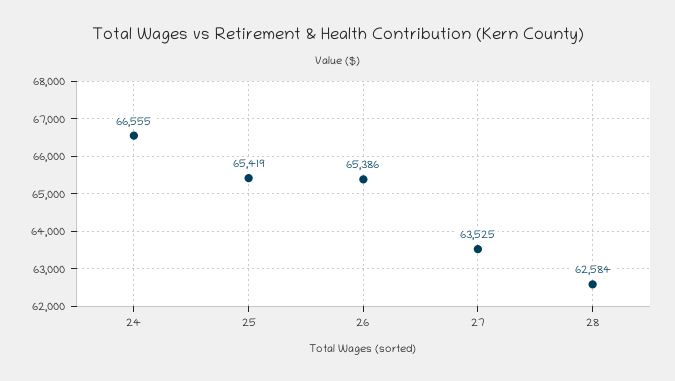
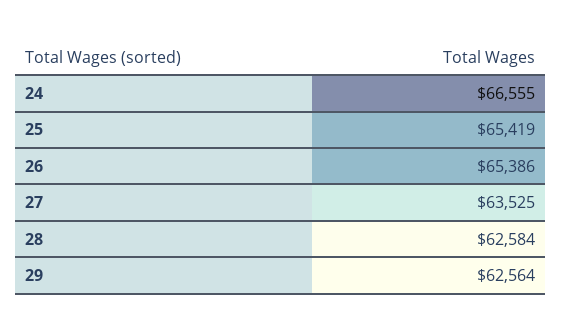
29: none -> 62564

